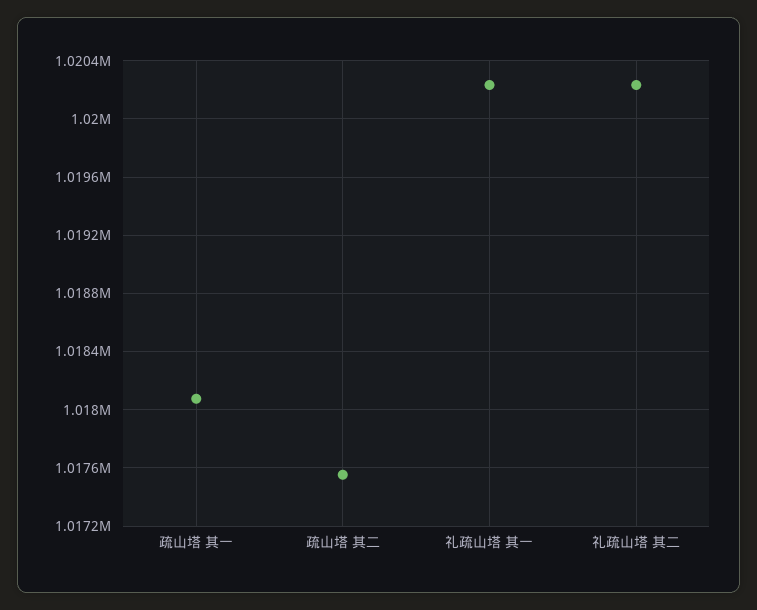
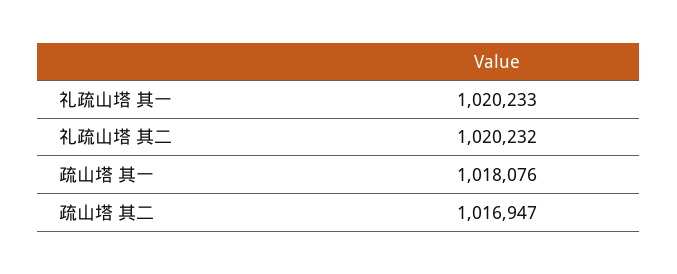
疏山塔 其二: 1017550 -> 1016947

